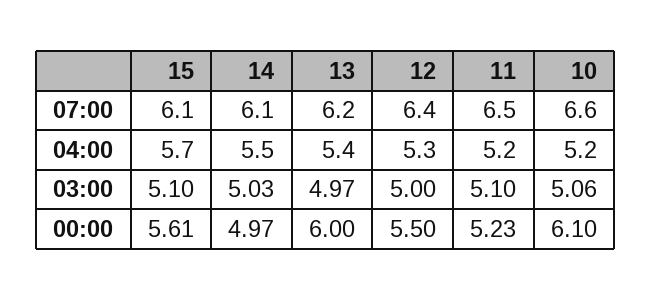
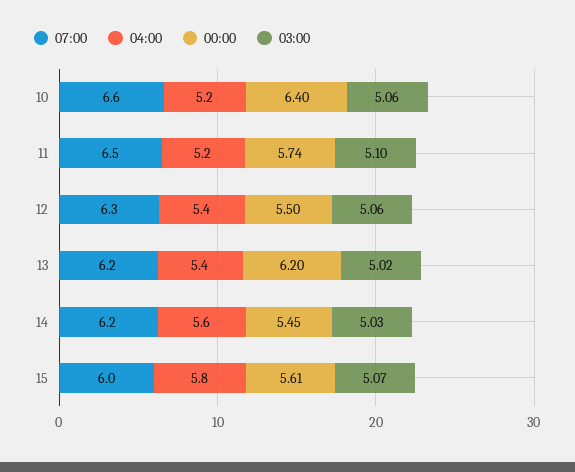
07:00, 15: 6.1 -> 6
07:00, 14: 6.1 -> 6.2
07:00, 12: 6.4 -> 6.3
04:00, 15: 5.7 -> 5.8
04:00, 14: 5.5 -> 5.6
04:00, 12: 5.3 -> 5.4
03:00, 15: 5.1 -> 5.07
03:00, 13: 4.97 -> 5.02
03:00, 12: 5 -> 5.06
00:00, 14: 4.97 -> 5.45
00:00, 13: 6 -> 6.2
00:00, 11: 5.23 -> 5.74
00:00, 10: 6.1 -> 6.4

